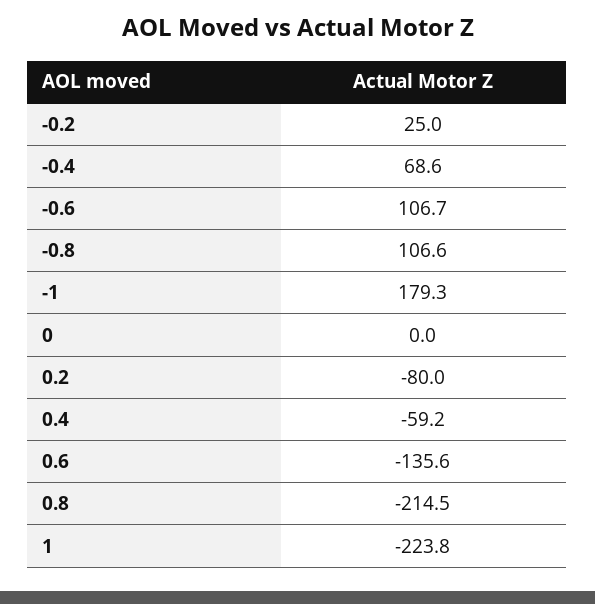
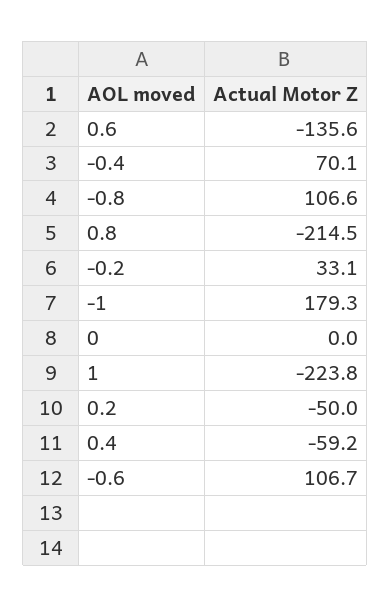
-0.2: 25 -> 33.1
-0.4: 68.6 -> 70.1
0.2: -80 -> -50

